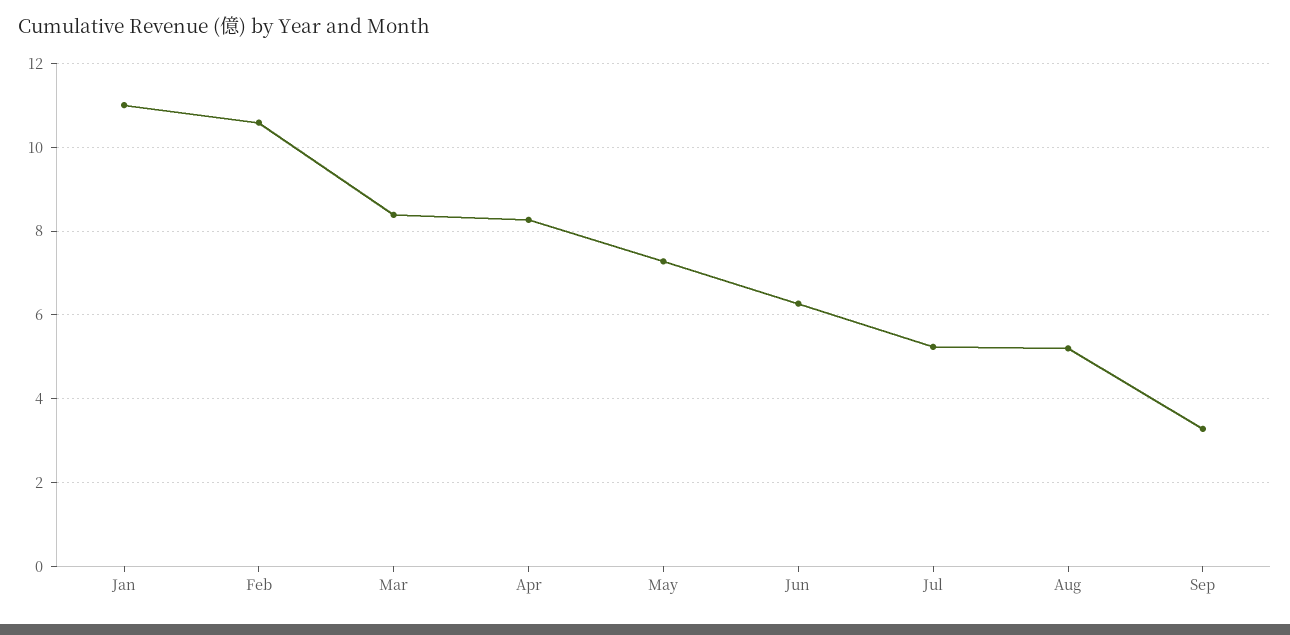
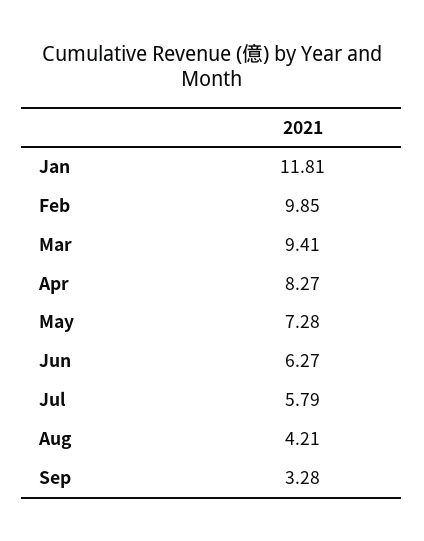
Jan: 11 -> 11.81
Feb: 10.6 -> 9.85
Mar: 8.4 -> 9.41
Jul: 5.2 -> 5.79
Aug: 5.2 -> 4.21

